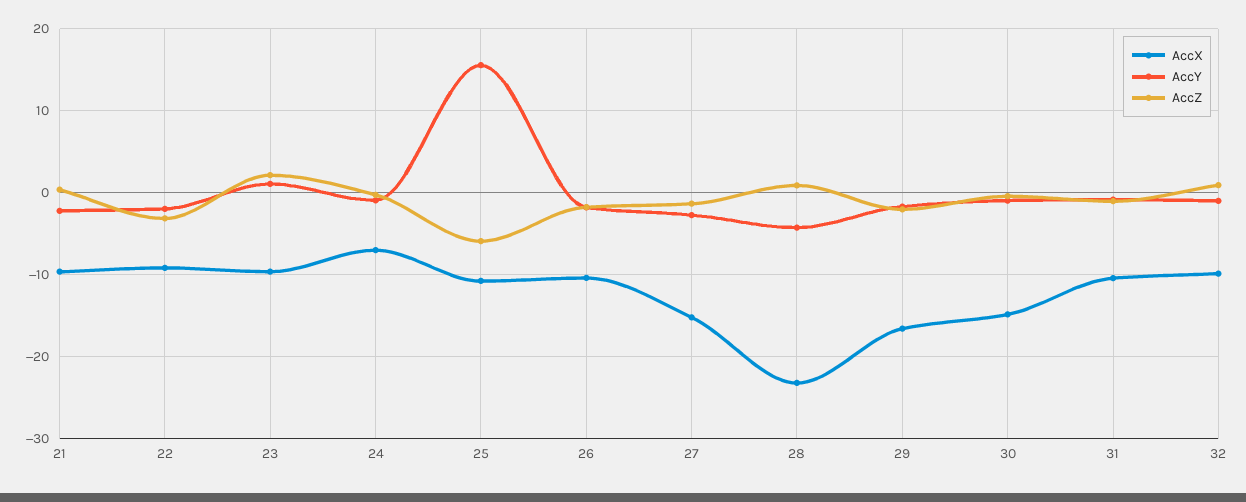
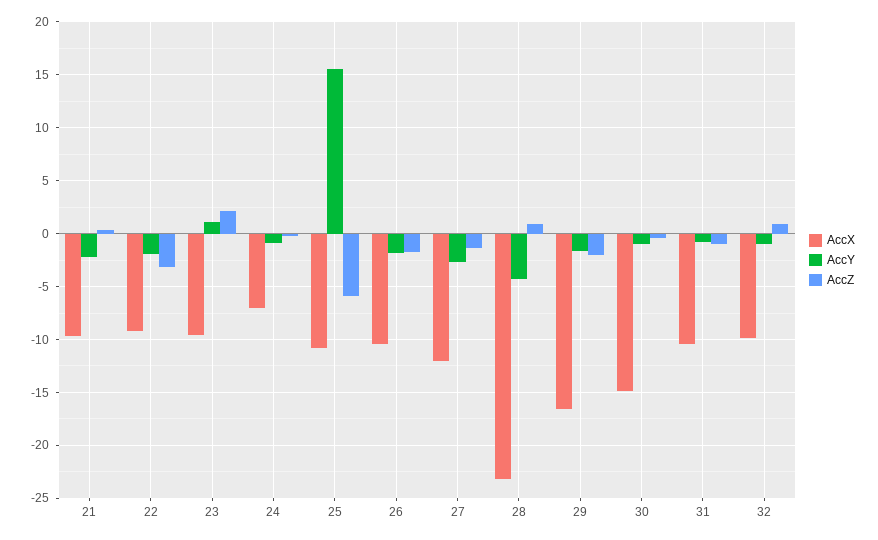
AccX, 27: -15 -> -12

